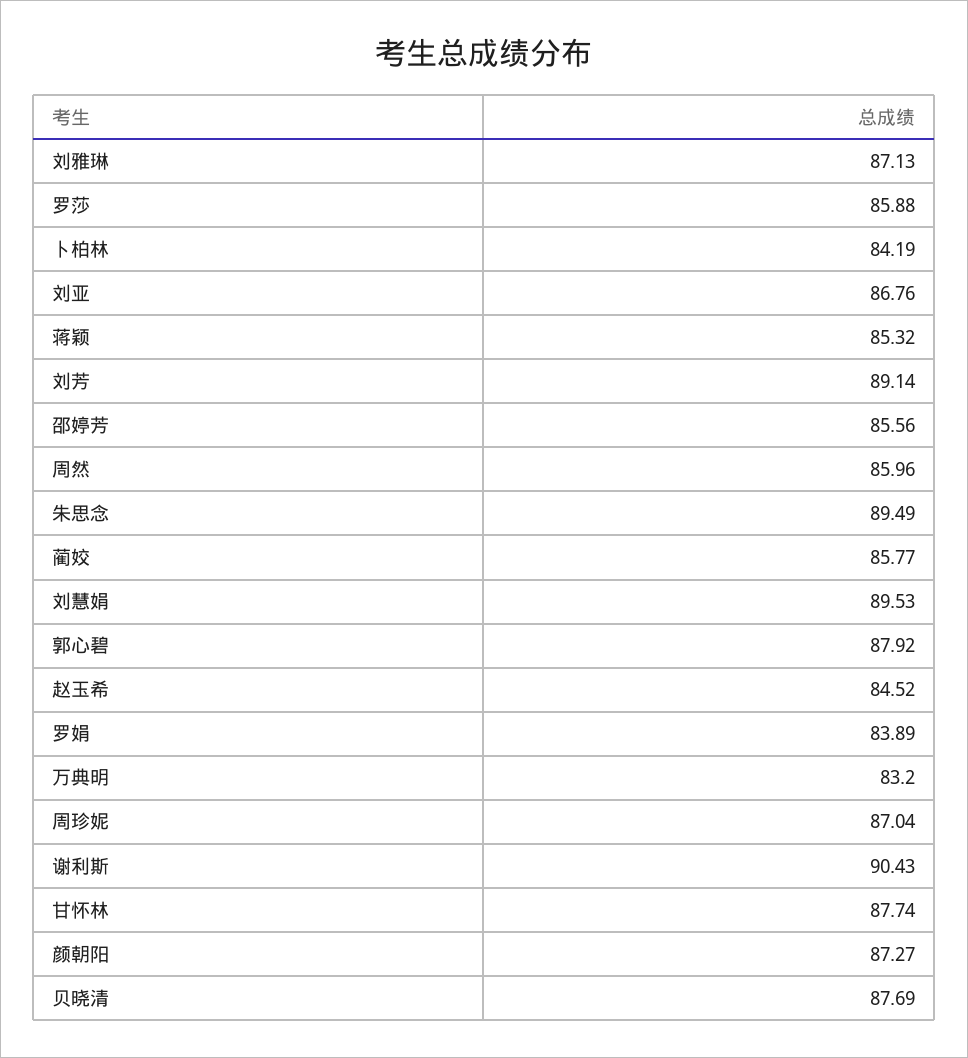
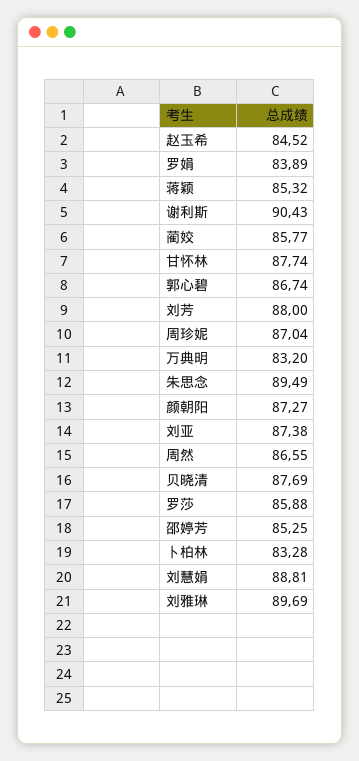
刘雅琳: 87.13 -> 89.69
卜柏林: 84.19 -> 83.28
刘亚: 86.76 -> 87.38
刘芳: 89.14 -> 88
邵婷芳: 85.56 -> 85.25
周然: 85.96 -> 86.55
刘慧娟: 89.53 -> 88.81
郭心碧: 87.92 -> 86.74

